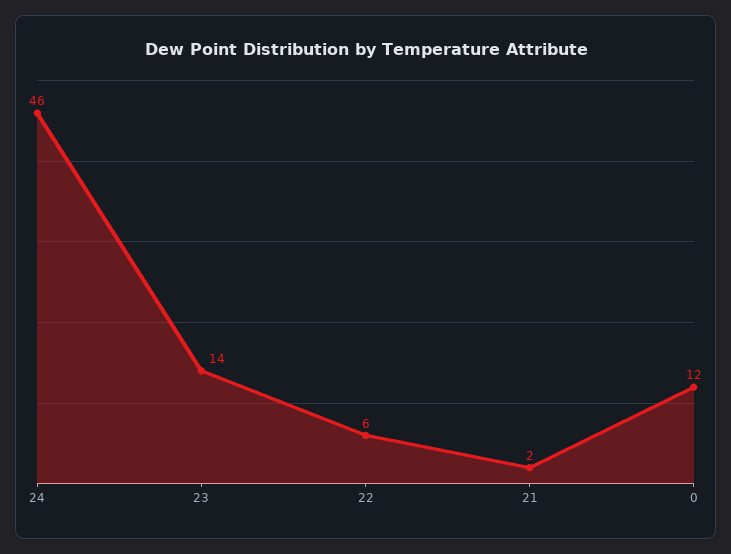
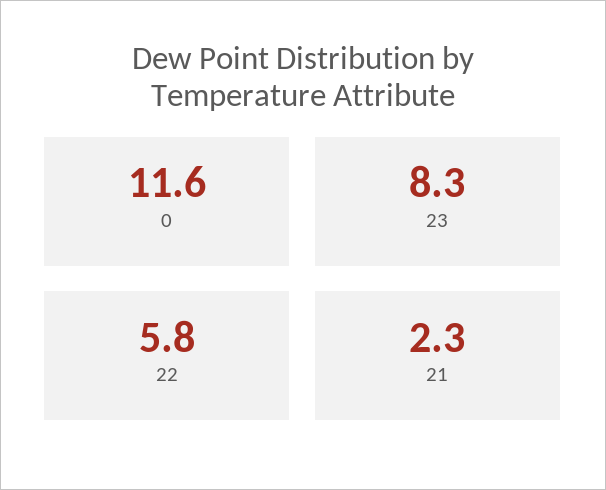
24: 46 -> none
23: 14 -> 8.3

